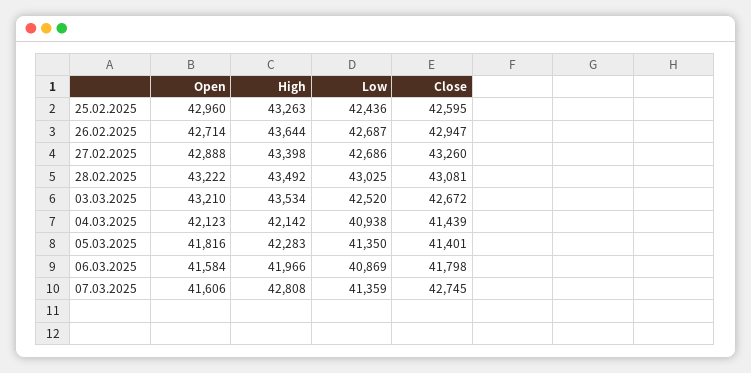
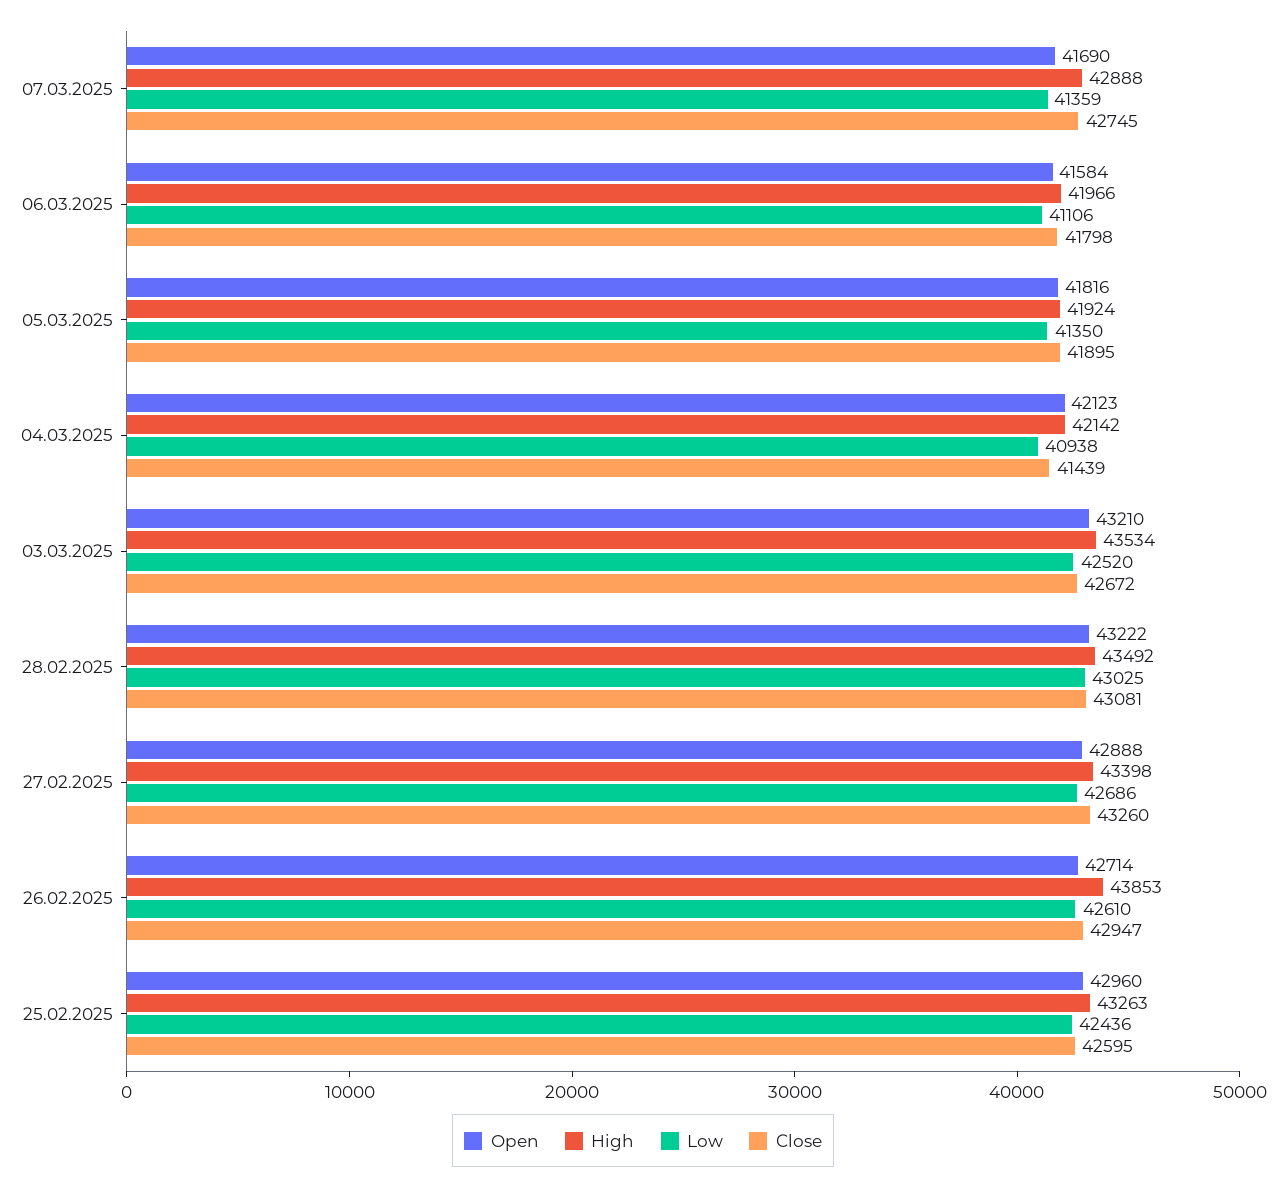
High, 26.02.2025: 43644 -> 43853
Low, 26.02.2025: 42687 -> 42610
High, 05.03.2025: 42283 -> 41924
Close, 05.03.2025: 41401 -> 41895
Low, 06.03.2025: 40869 -> 41106
Open, 07.03.2025: 41606 -> 41690
High, 07.03.2025: 42808 -> 42888

